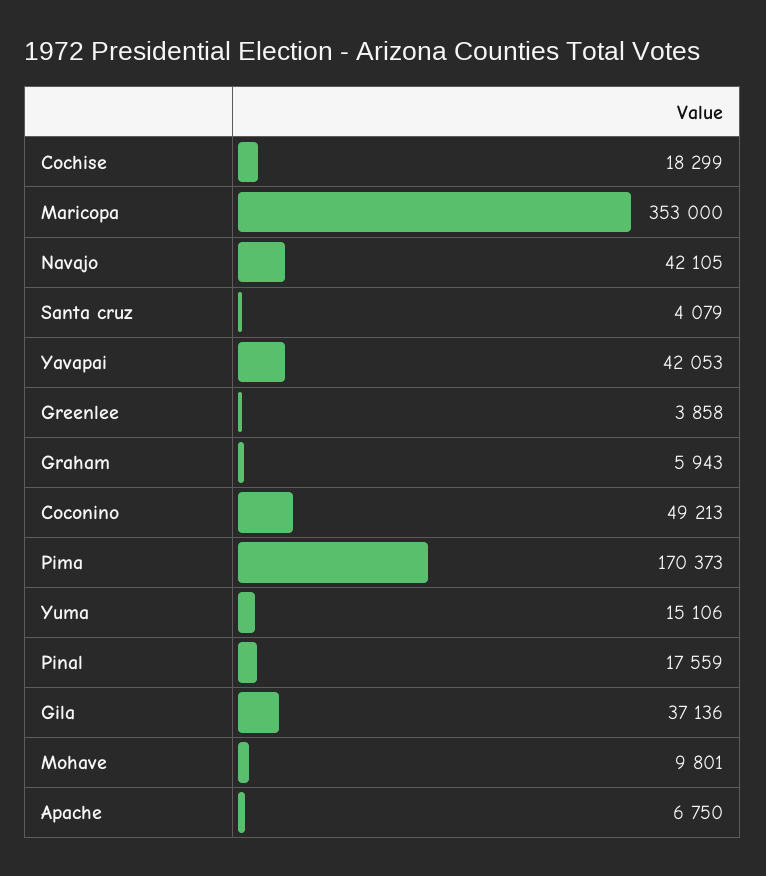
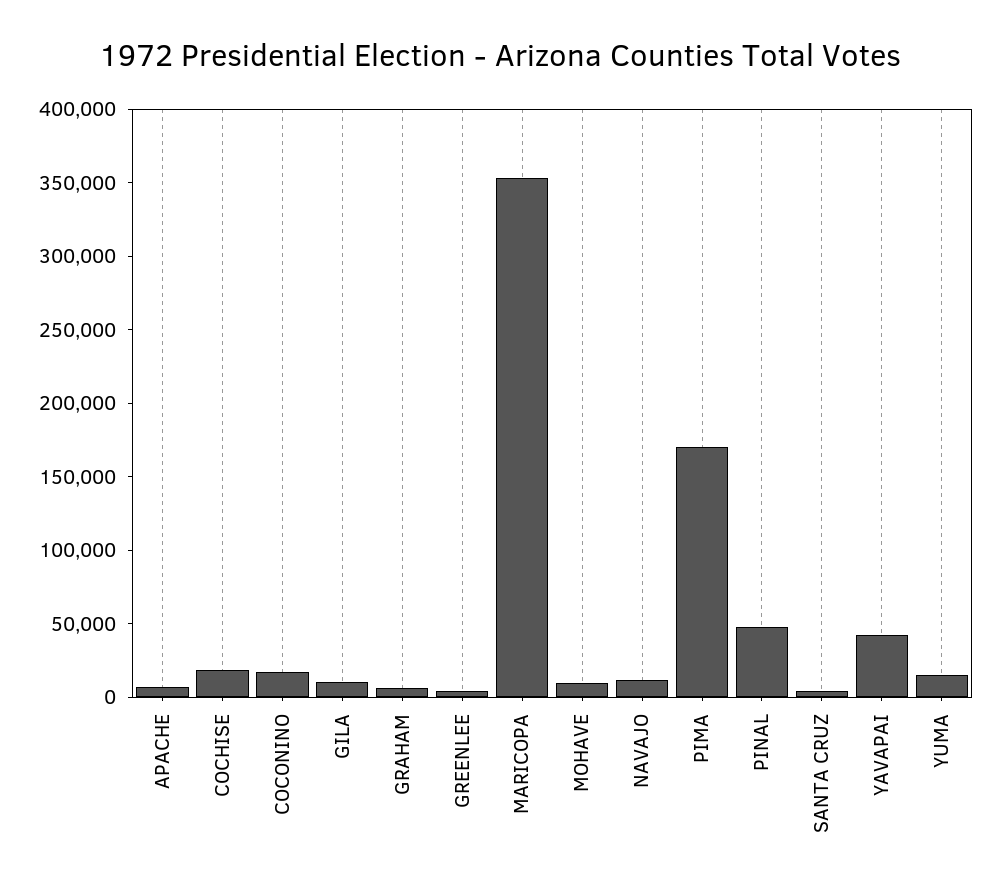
Navajo: 42105 -> 10000
Coconino: 49213 -> 20000
Pinal: 17559 -> 50000
Gila: 37136 -> 10000

